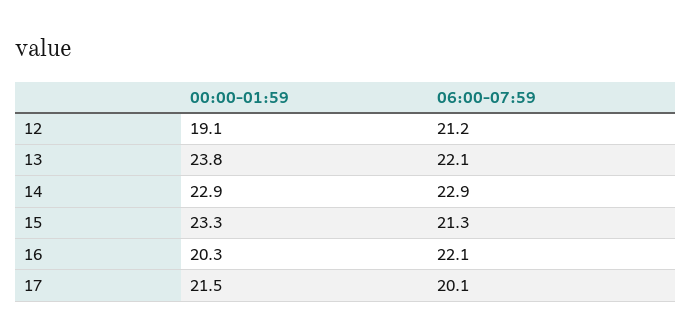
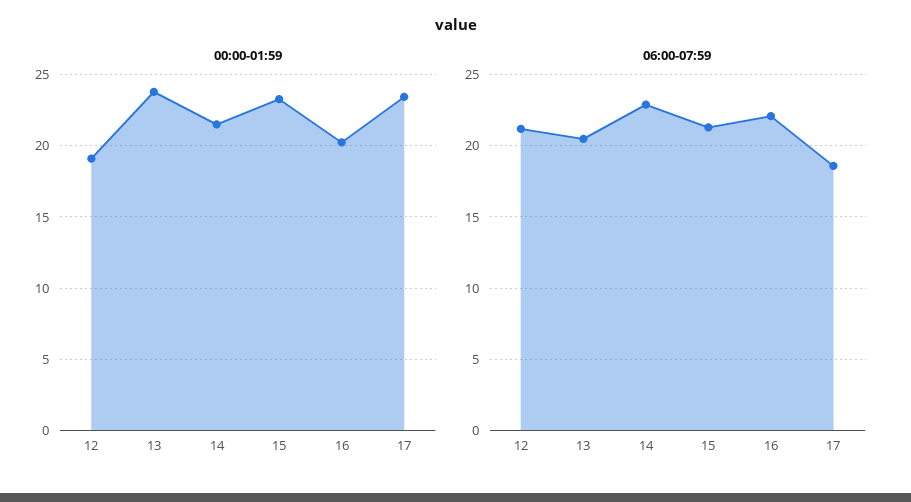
06:00-07:59, 13: 22.1 -> 20.5
00:00-01:59, 14: 22.9 -> 21.5
00:00-01:59, 17: 21.5 -> 23.5
06:00-07:59, 17: 20.1 -> 18.5

